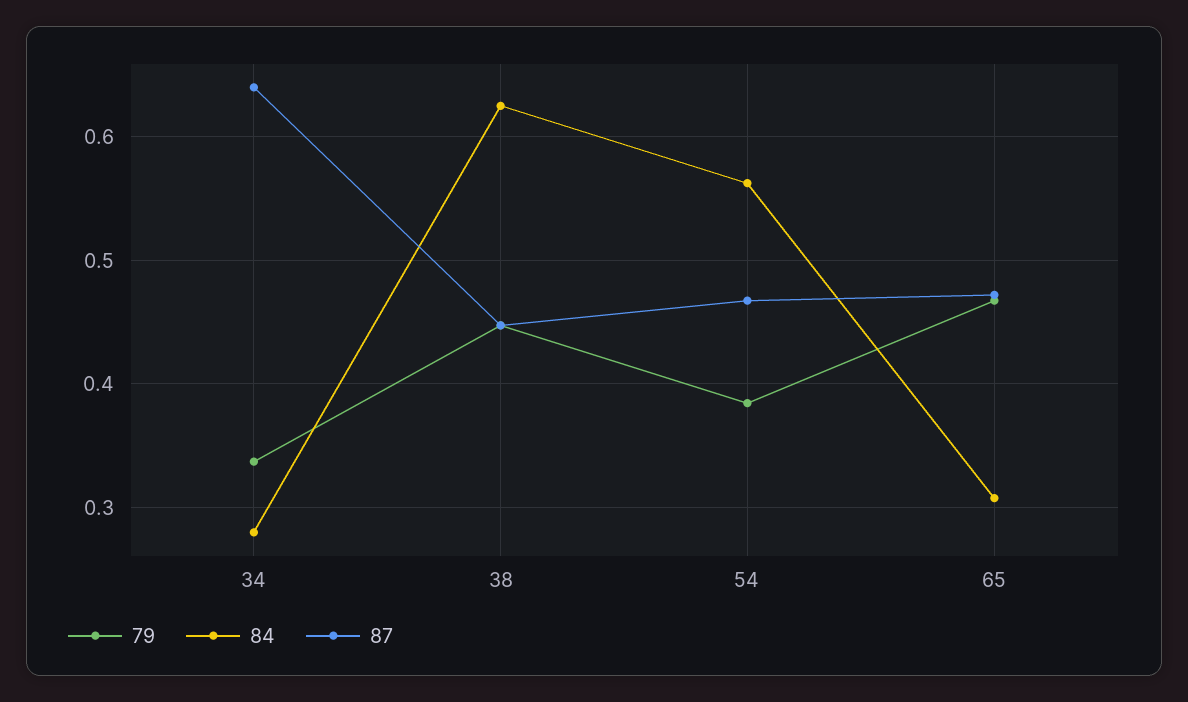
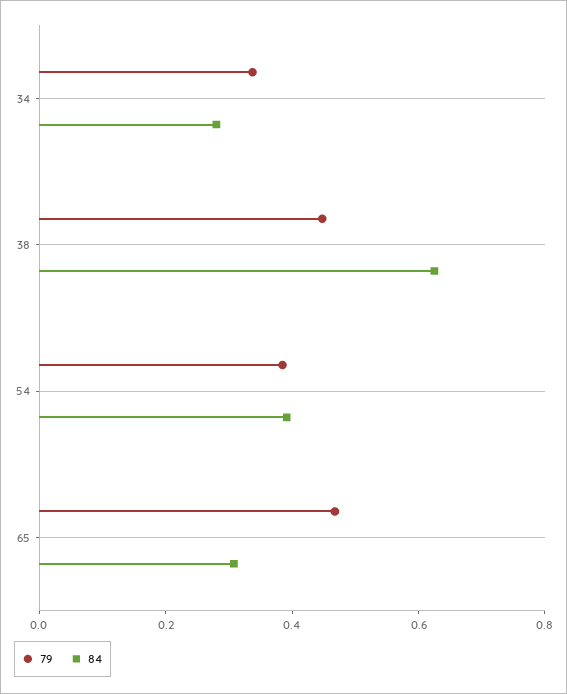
87, 34: 0.64 -> none
87, 38: 0.45 -> none
84, 54: 0.56 -> 0.4
87, 54: 0.47 -> none
87, 65: 0.47 -> none

